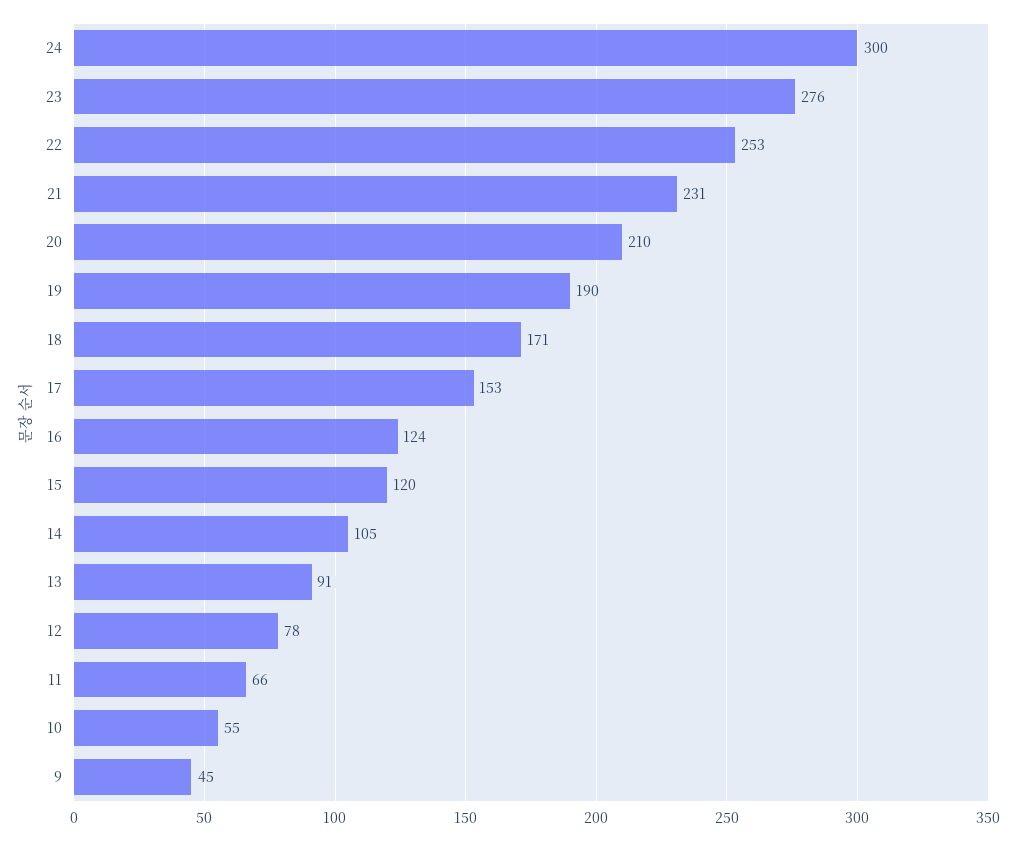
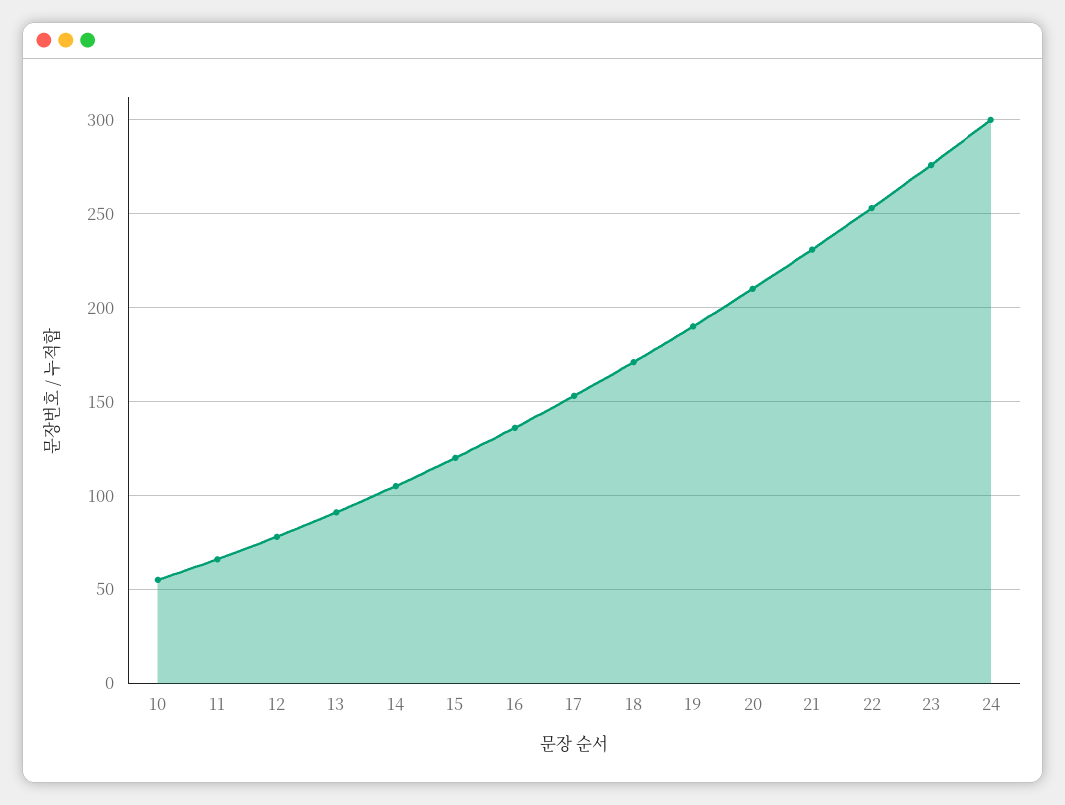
16: 124 -> 135
9: 45 -> none

